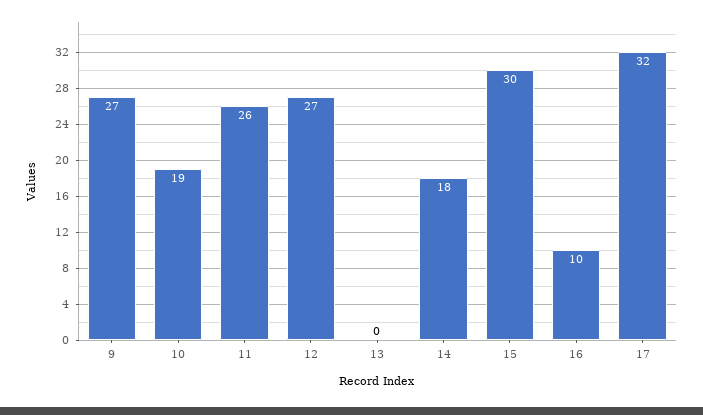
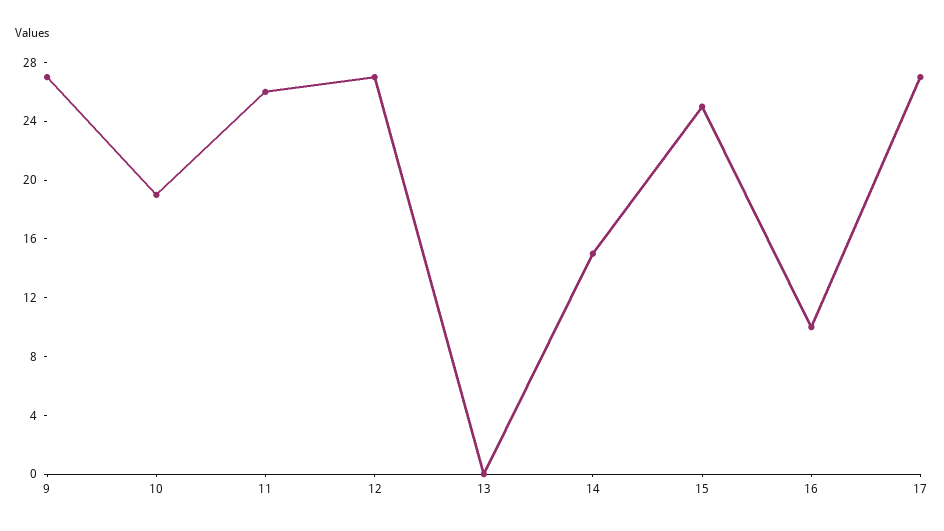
14: 18 -> 15
15: 30 -> 25
17: 32 -> 27

